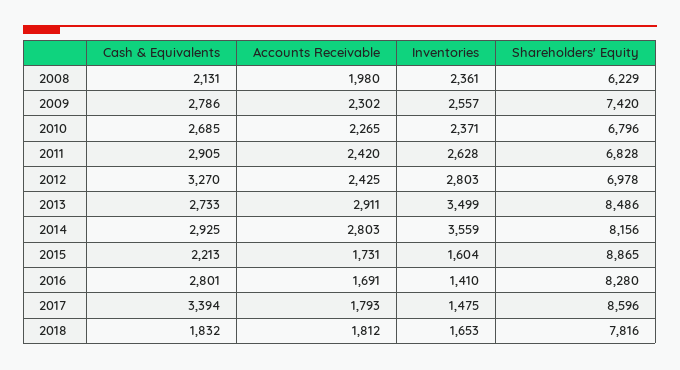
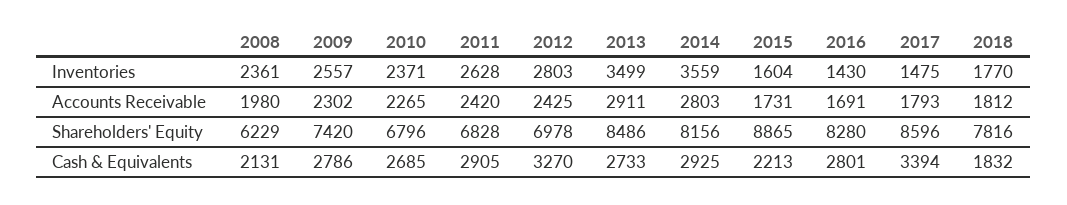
Inventories, 2016: 1410 -> 1430
Inventories, 2018: 1653 -> 1770

